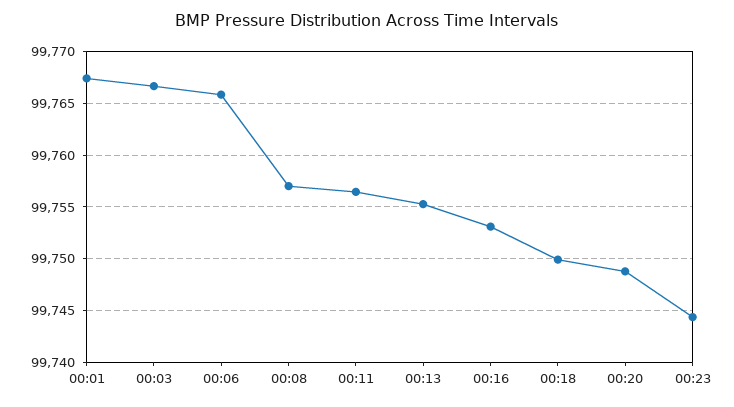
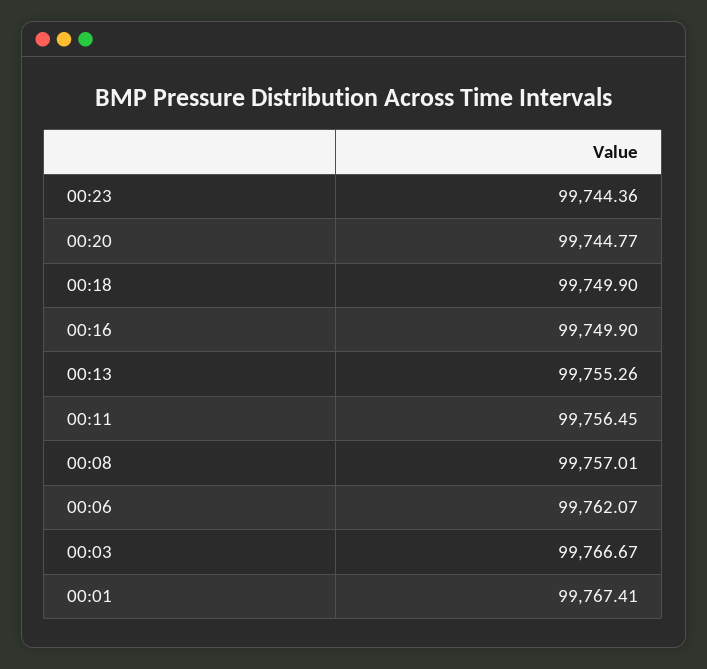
00:06: 99766 -> 99762.07
00:16: 99753 -> 99749.9
00:20: 99749 -> 99744.77

